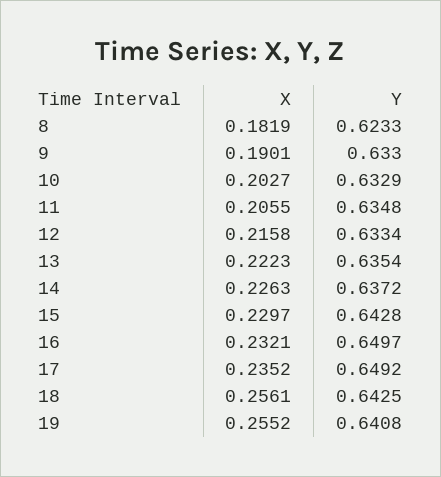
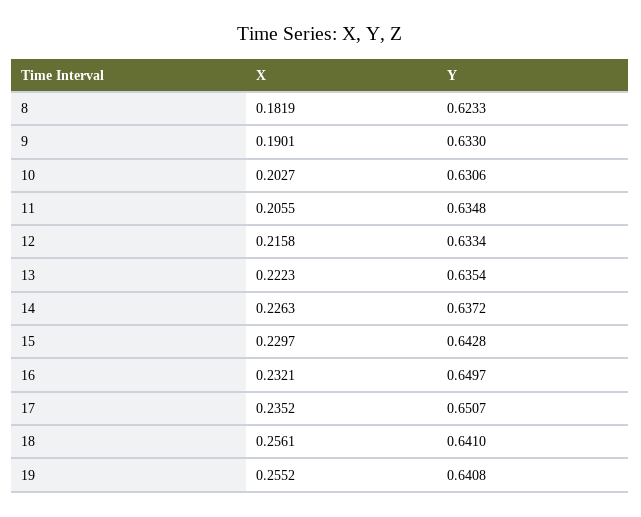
Y, 10: 0.6329 -> 0.6306
Y, 17: 0.6492 -> 0.6507
Y, 18: 0.6425 -> 0.641

